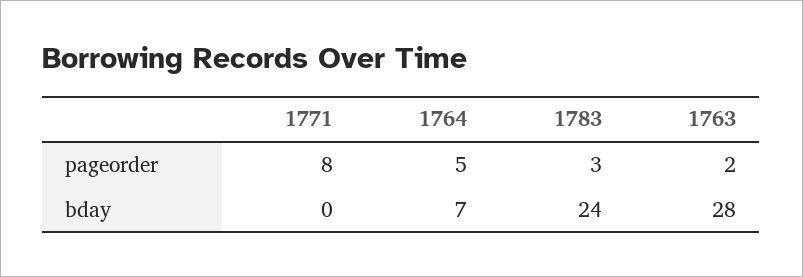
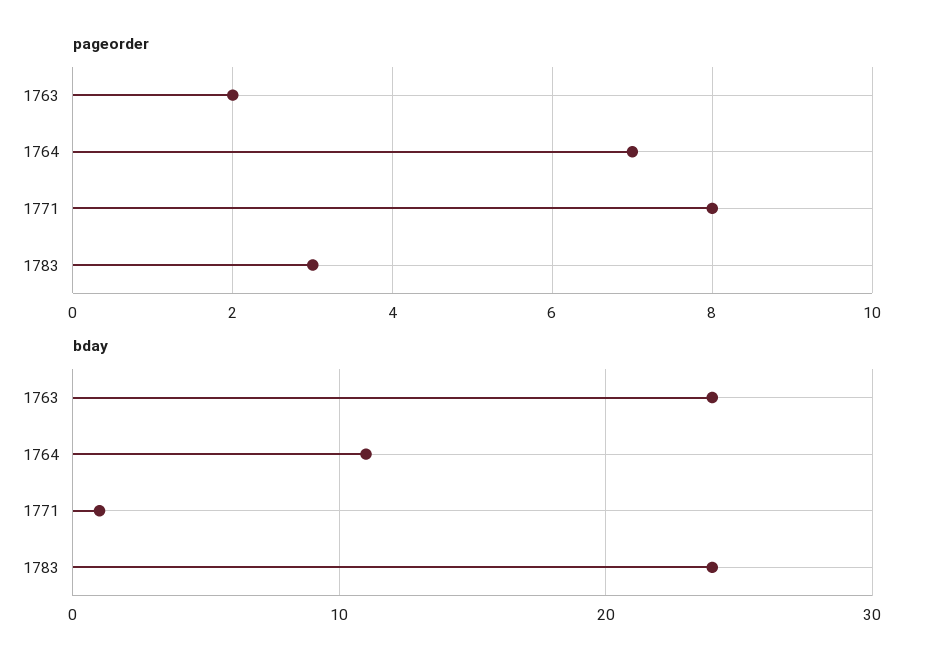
pageorder, 1764: 5 -> 7
bday, 1771: 0 -> 1
bday, 1764: 7 -> 11
bday, 1763: 28 -> 24

